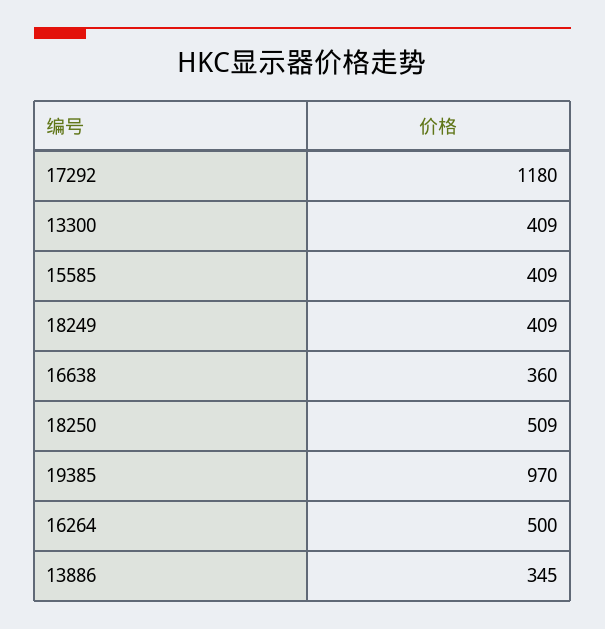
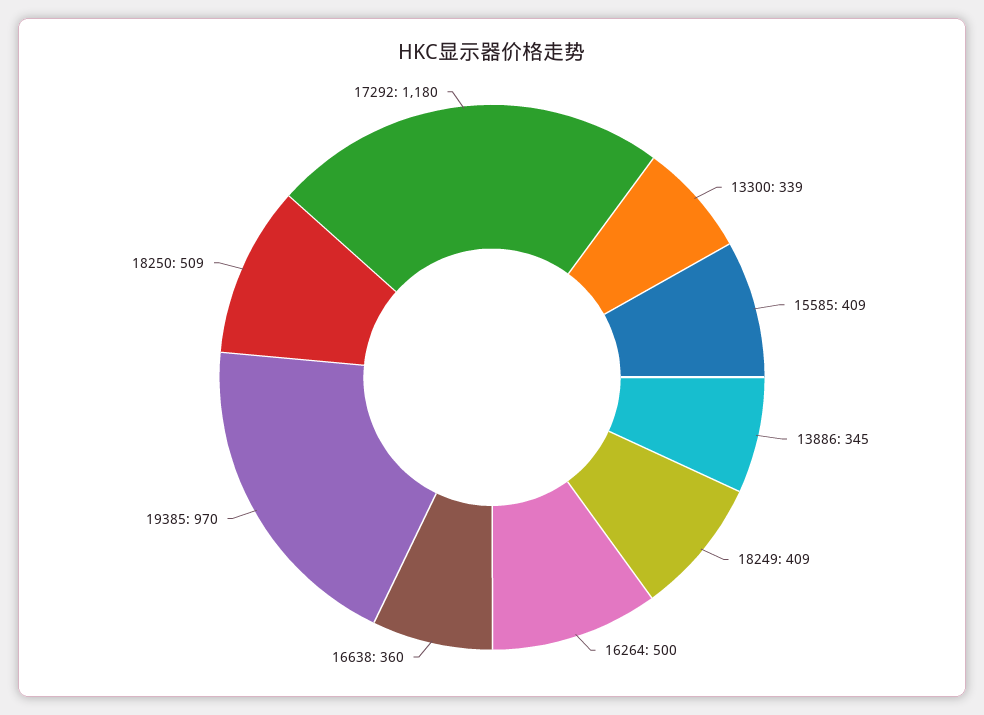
13300: 409 -> 339

